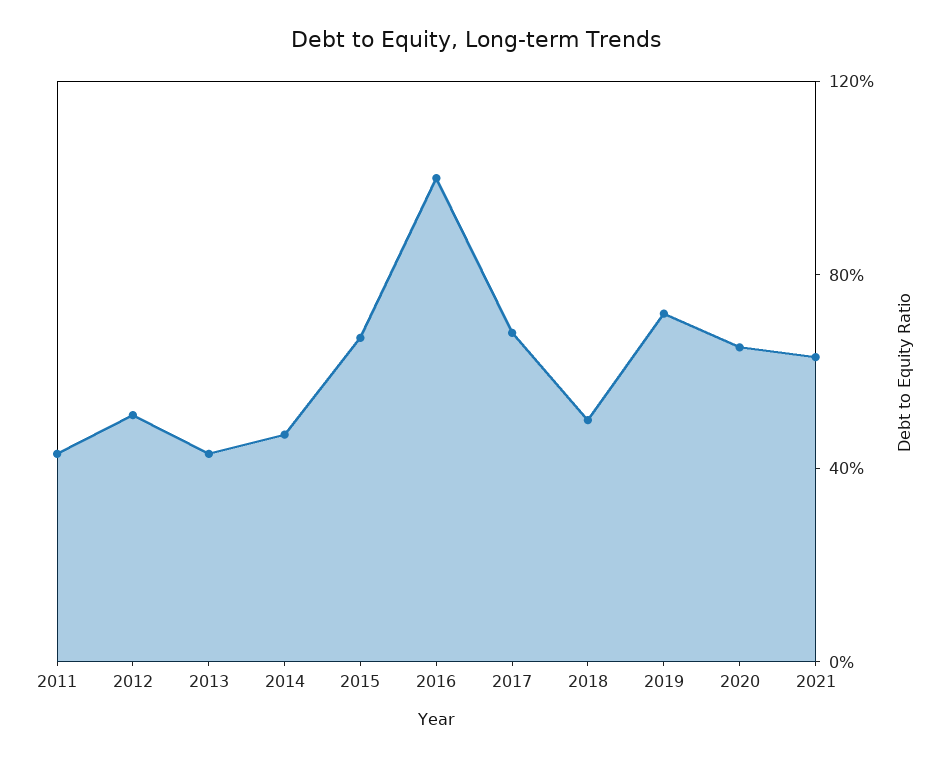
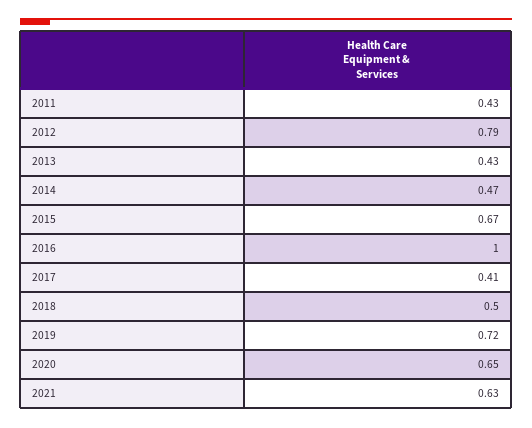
2012: 0.5 -> 0.79
2017: 0.7 -> 0.41

